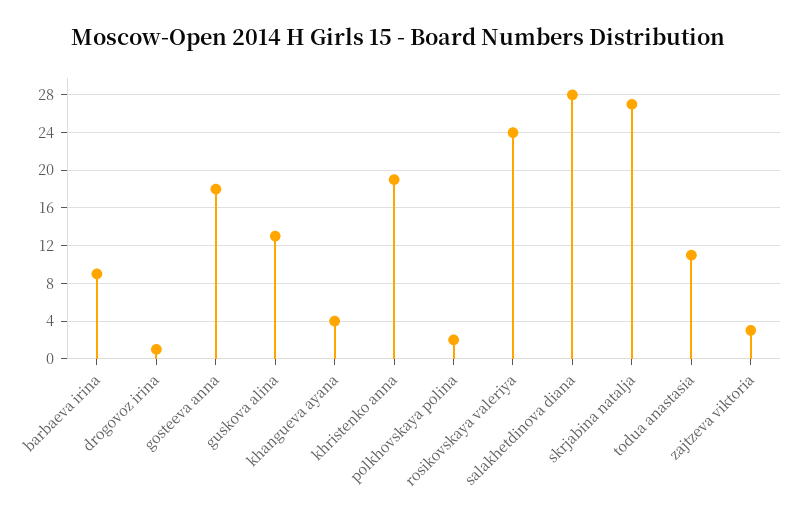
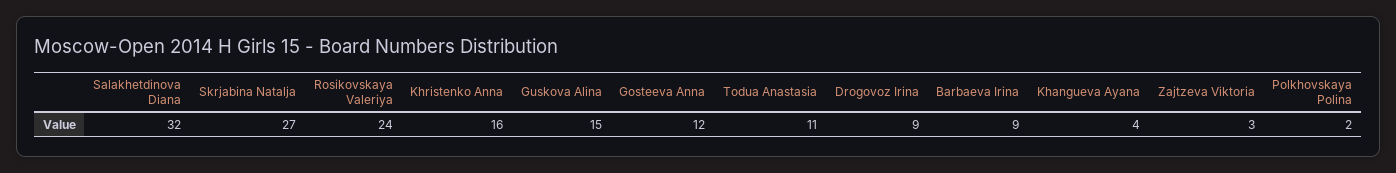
drogovoz irina: 1 -> 9
gosteeva anna: 18 -> 12
guskova alina: 13 -> 15
khristenko anna: 19 -> 16
salakhetdinova diana: 28 -> 32

